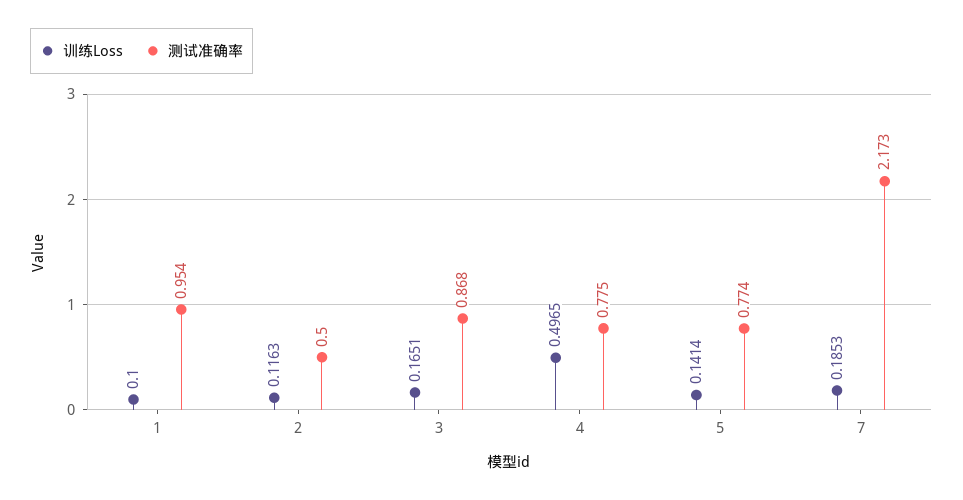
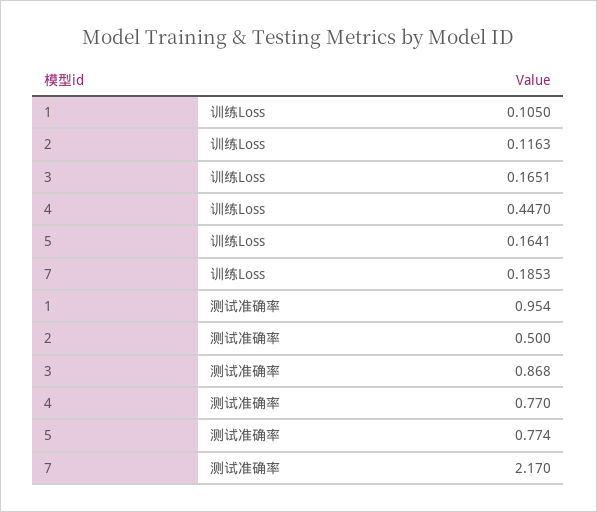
训练Loss, 1: 0.1 -> 0.105
训练Loss, 4: 0.4965 -> 0.447
测试准确率, 4: 0.775 -> 0.77
训练Loss, 5: 0.1414 -> 0.1641
测试准确率, 7: 2.173 -> 2.17

